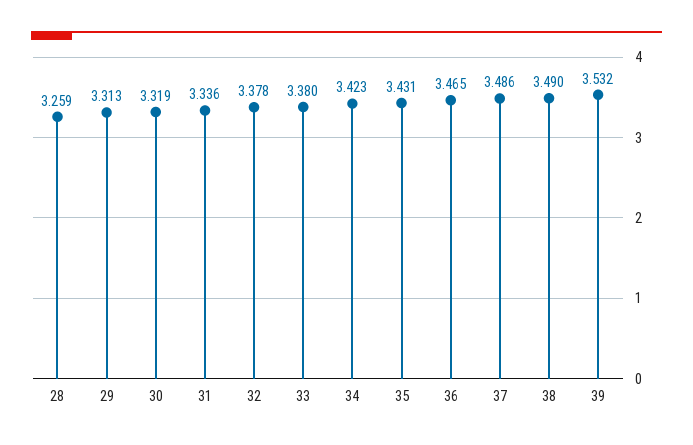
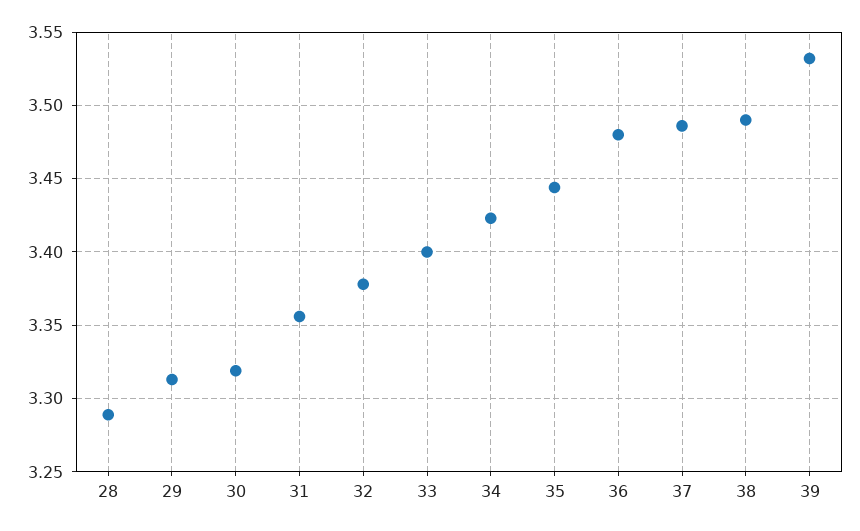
28: 3.259 -> 3.29
31: 3.336 -> 3.355
33: 3.38 -> 3.4
35: 3.431 -> 3.445
36: 3.465 -> 3.48

